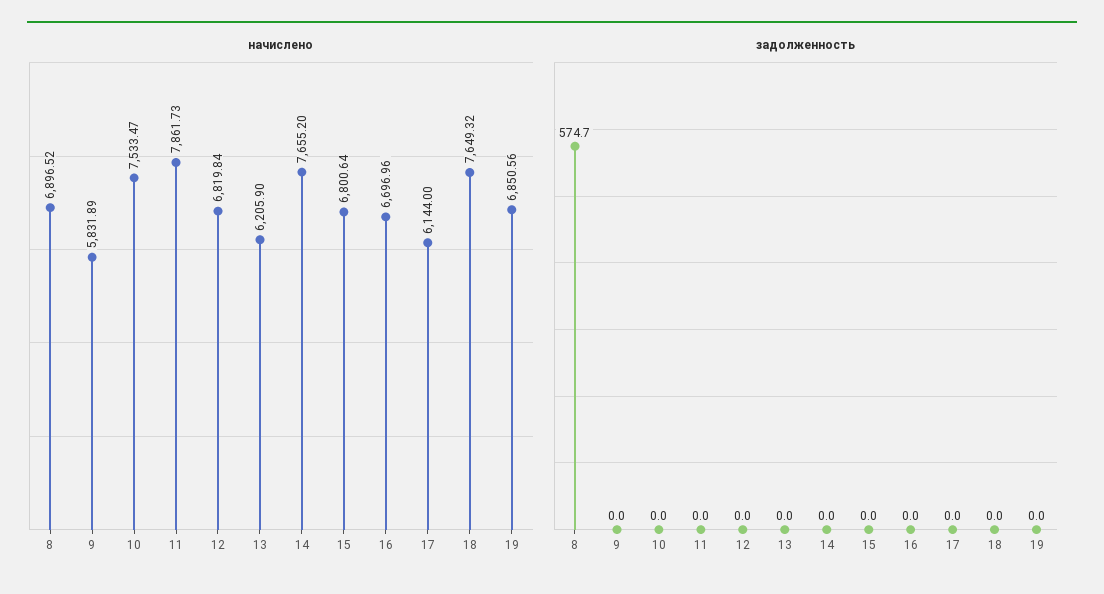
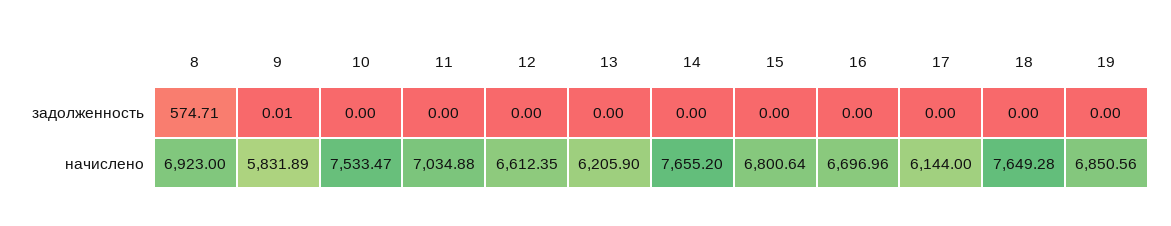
начислено, 8: 6896.52 -> 6923
начислено, 11: 7861.73 -> 7034.88
начислено, 12: 6819.84 -> 6612.35
начислено, 18: 7649.32 -> 7649.28
задолженность, 8: 574.7 -> 574.71
задолженность, 9: 0 -> 0.01

